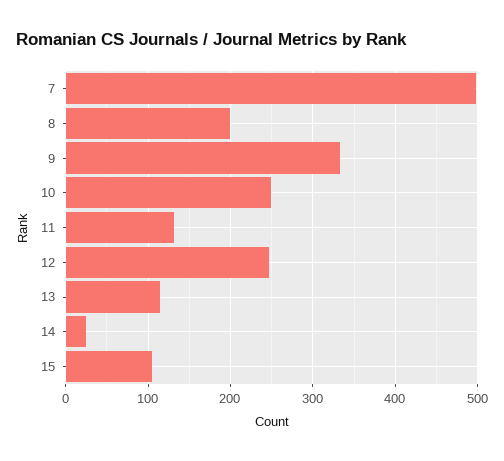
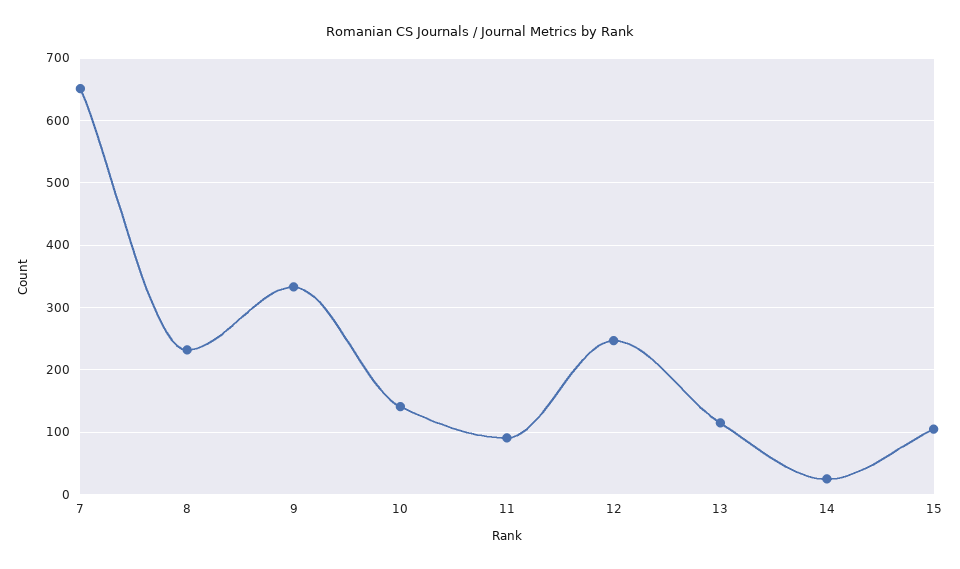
7: 500 -> 650
8: 200 -> 230
10: 250 -> 140
11: 130 -> 90

